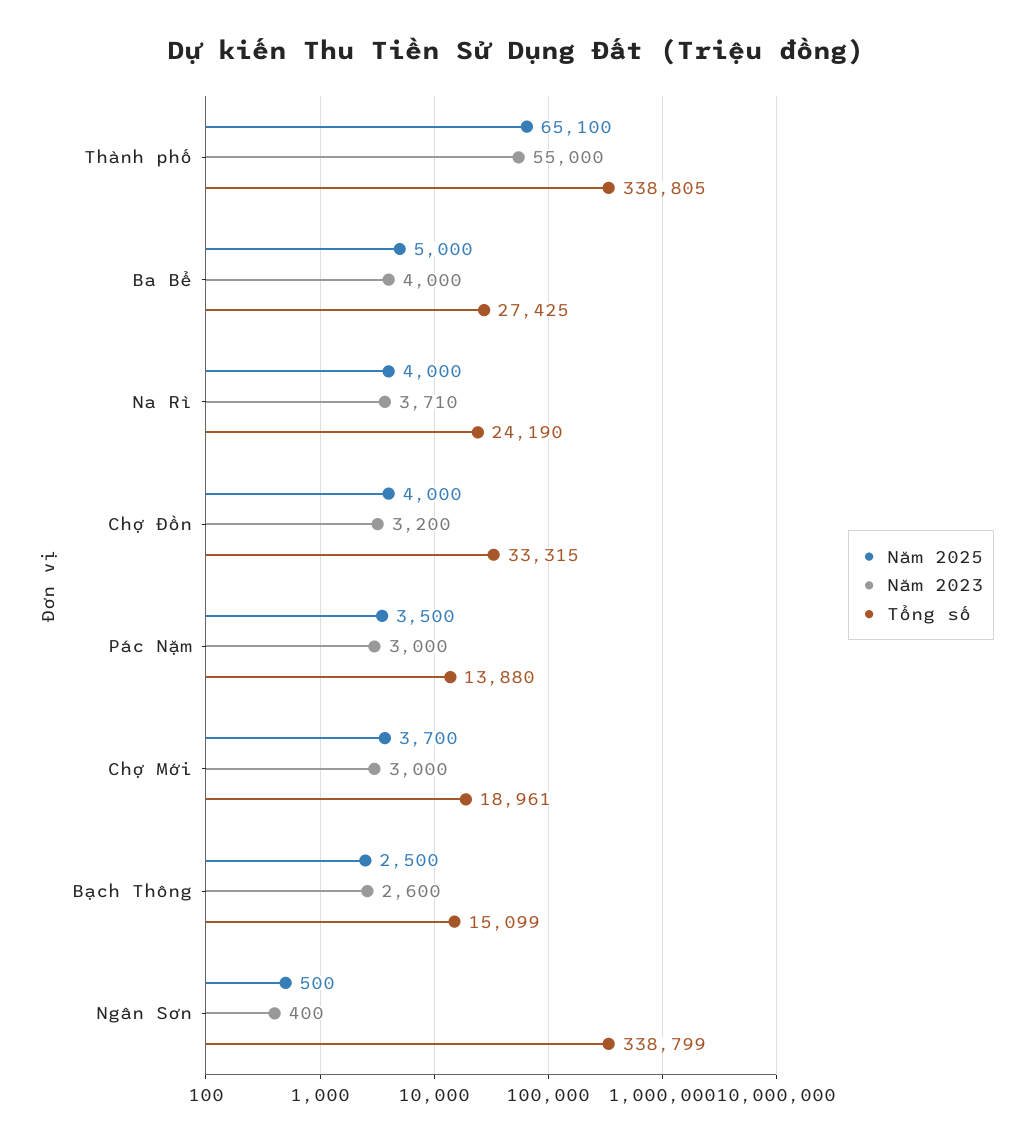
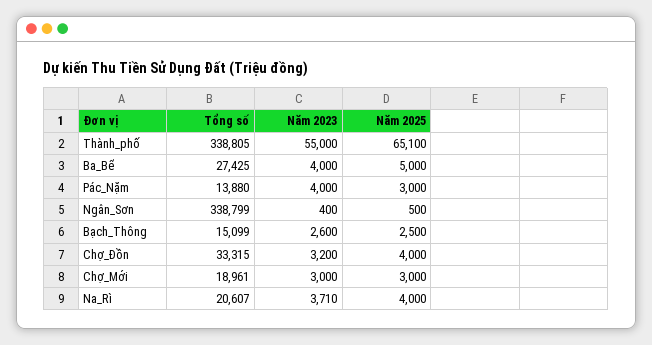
Tổng số, Na Rì: 24190 -> 20607
Năm 2025, Pác Nặm: 3500 -> 3000
Năm 2023, Pác Nặm: 3000 -> 4000
Năm 2025, Chợ Mới: 3700 -> 3000

